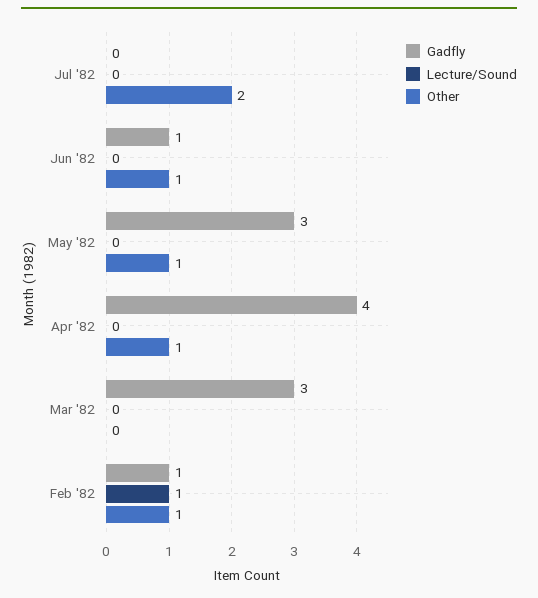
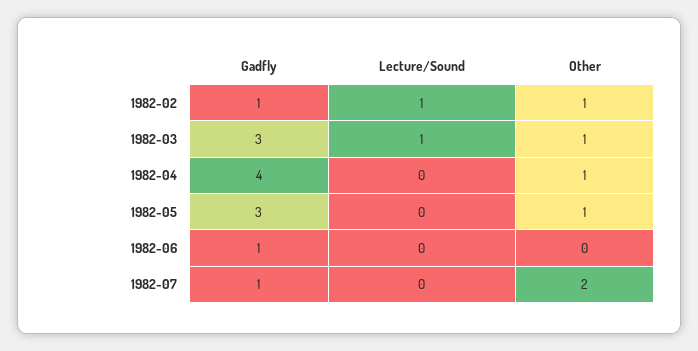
Gadfly, Jul '82: 0 -> 1
Other, Jun '82: 1 -> 0
Lecture/Sound, Mar '82: 0 -> 1
Other, Mar '82: 0 -> 1

